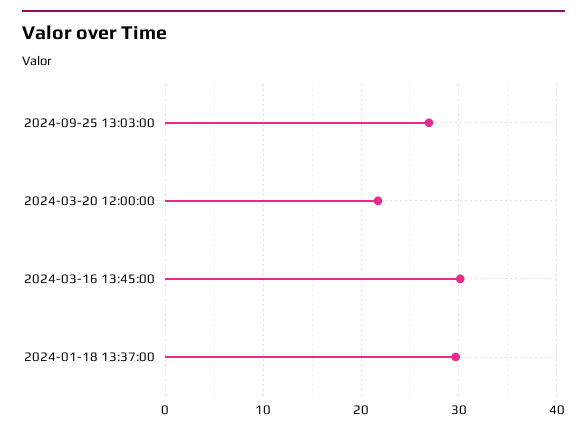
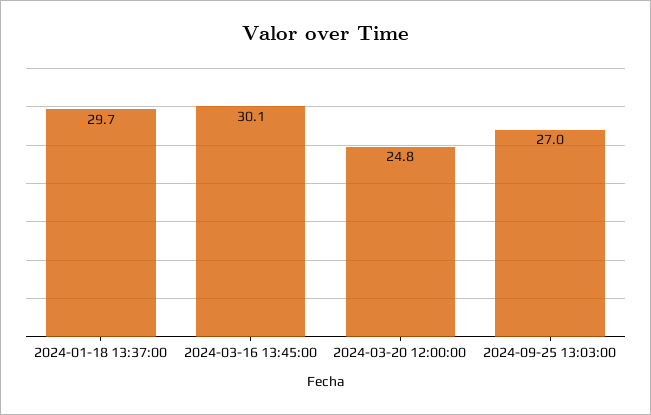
2024-03-20 12:00:00: 22 -> 24.8

